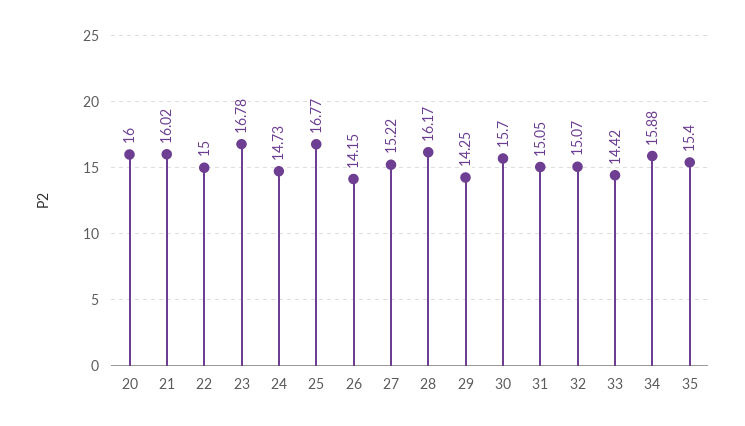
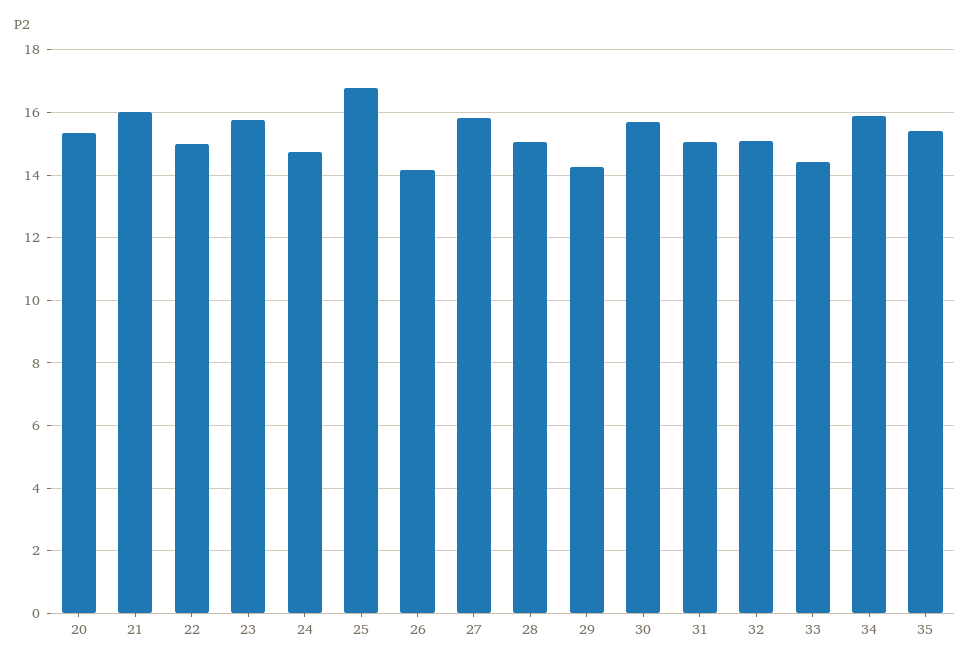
20: 16 -> 15.4
23: 16.78 -> 15.8
27: 15.22 -> 15.8
28: 16.17 -> 15

